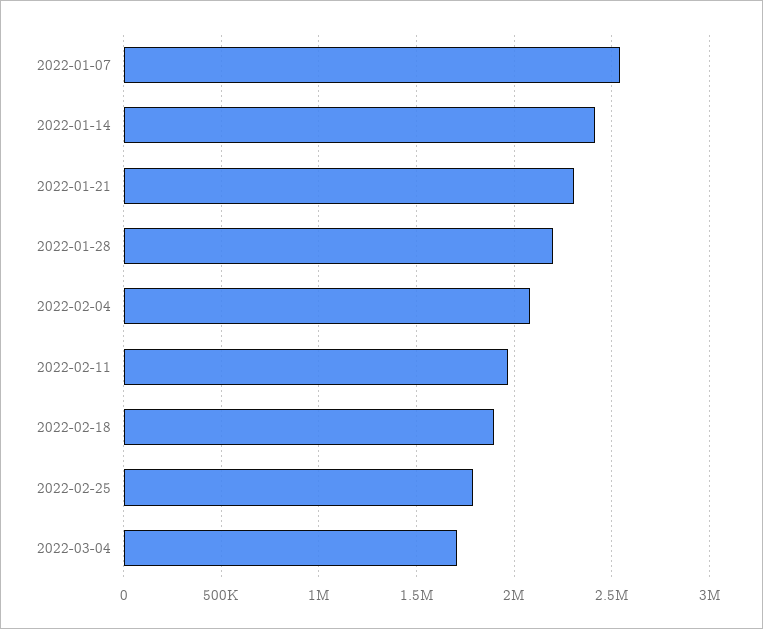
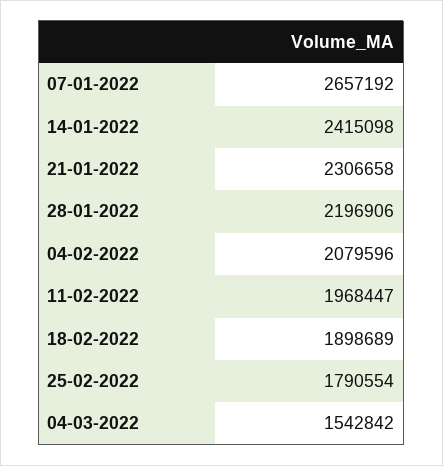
2022-01-07: 2550000 -> 2657192
2022-03-04: 1700000 -> 1542842

